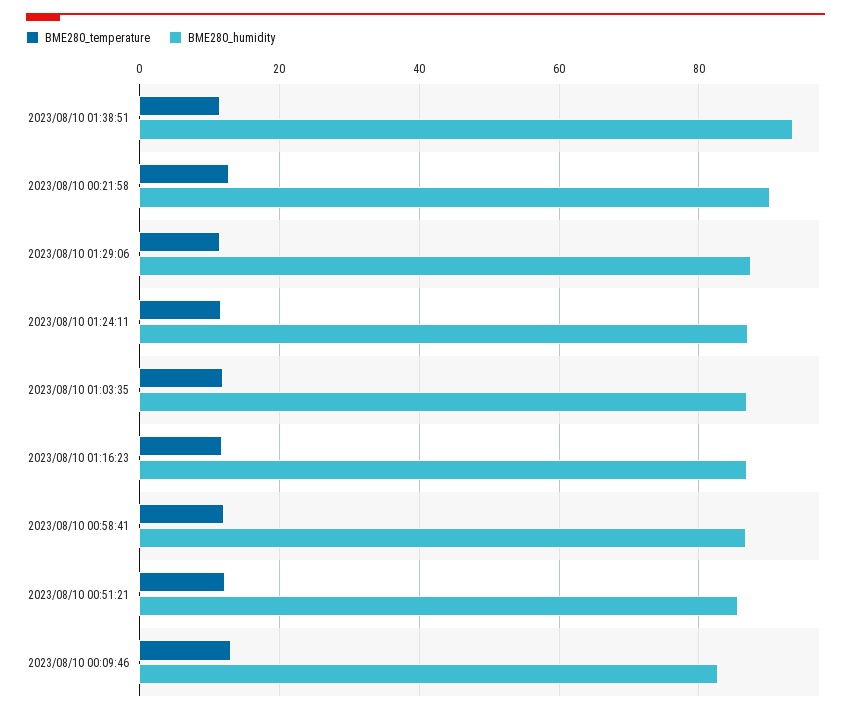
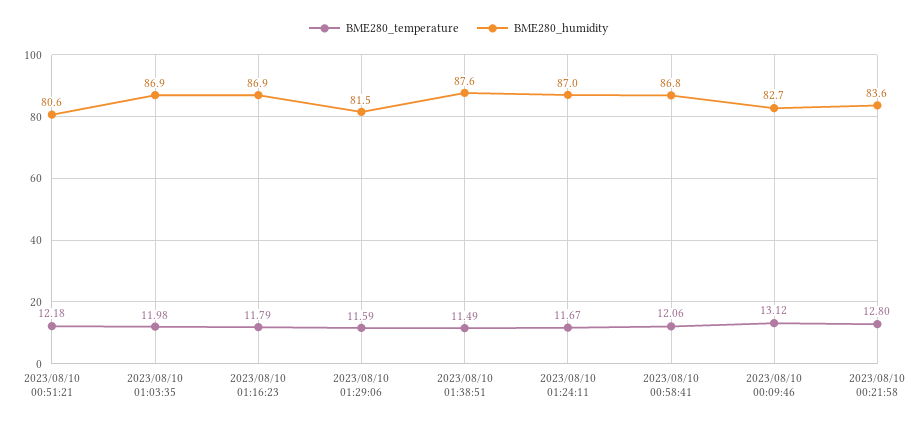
BME280_humidity, 2023/08/10 01:38:51: 94 -> 87.6
BME280_humidity, 2023/08/10 00:21:58: 90 -> 83.6
BME280_humidity, 2023/08/10 01:29:06: 88 -> 81.5
BME280_humidity, 2023/08/10 00:51:21: 86 -> 80.6

